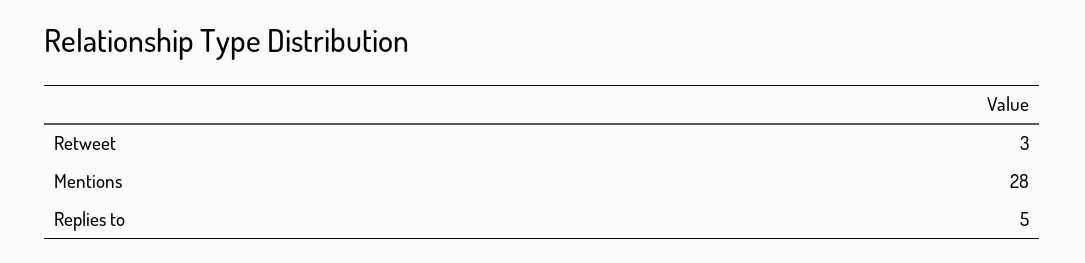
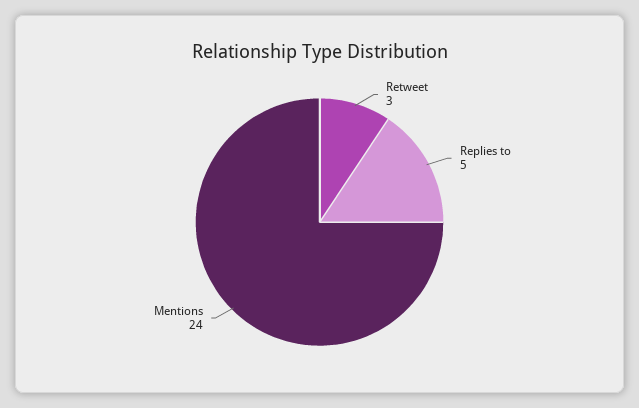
Mentions: 28 -> 24

